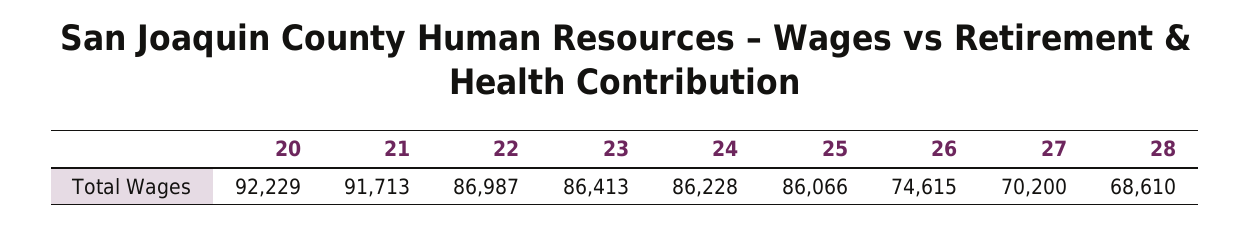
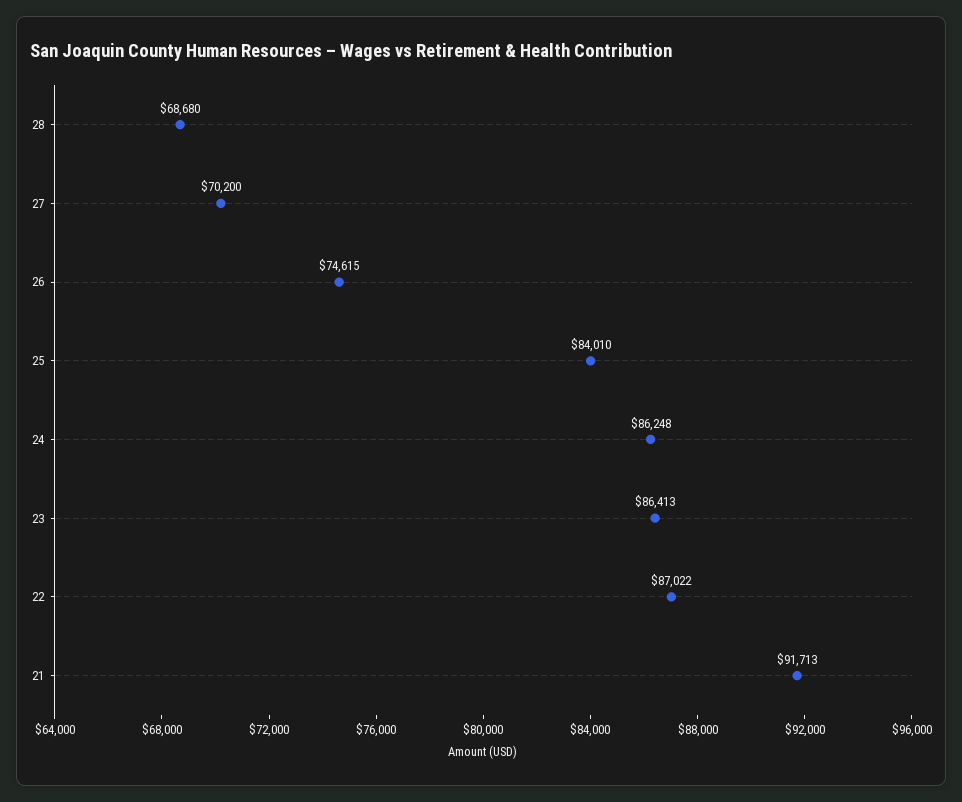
20: 92229 -> none
22: 86987 -> 87022
24: 86228 -> 86248
25: 86066 -> 84010
28: 68610 -> 68680

